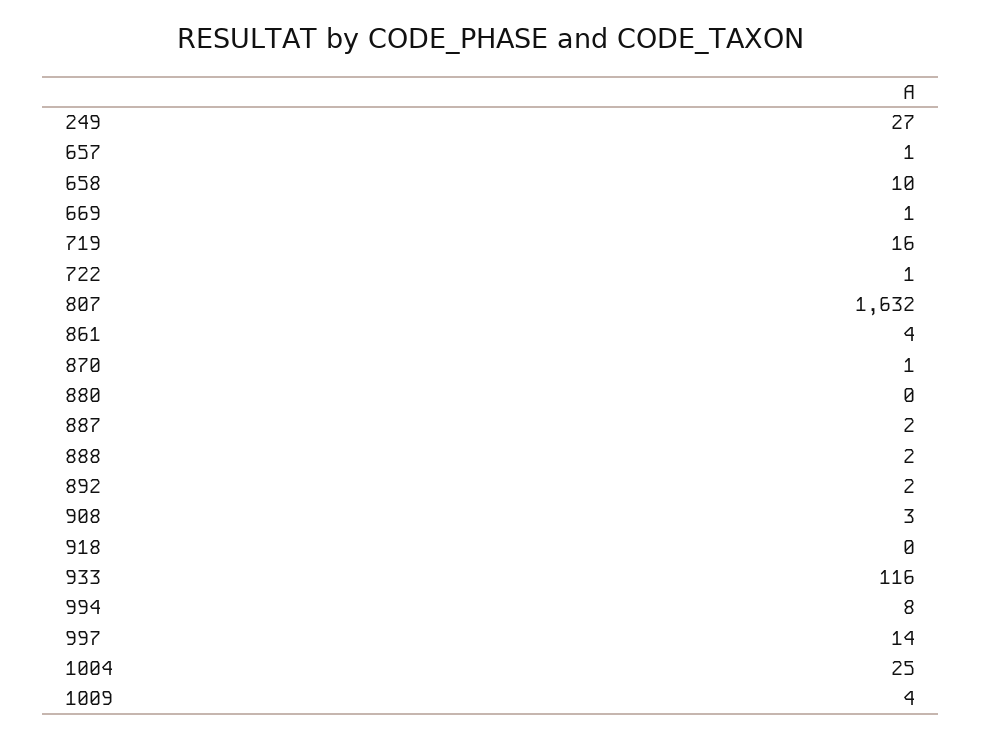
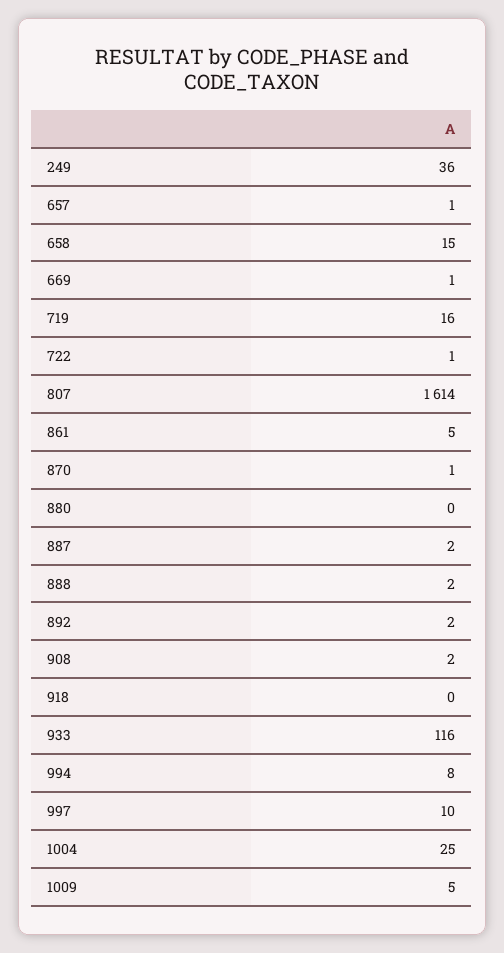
249: 27 -> 36
658: 10 -> 15
807: 1632 -> 1614
861: 4 -> 5
908: 3 -> 2
997: 14 -> 10
1009: 4 -> 5

